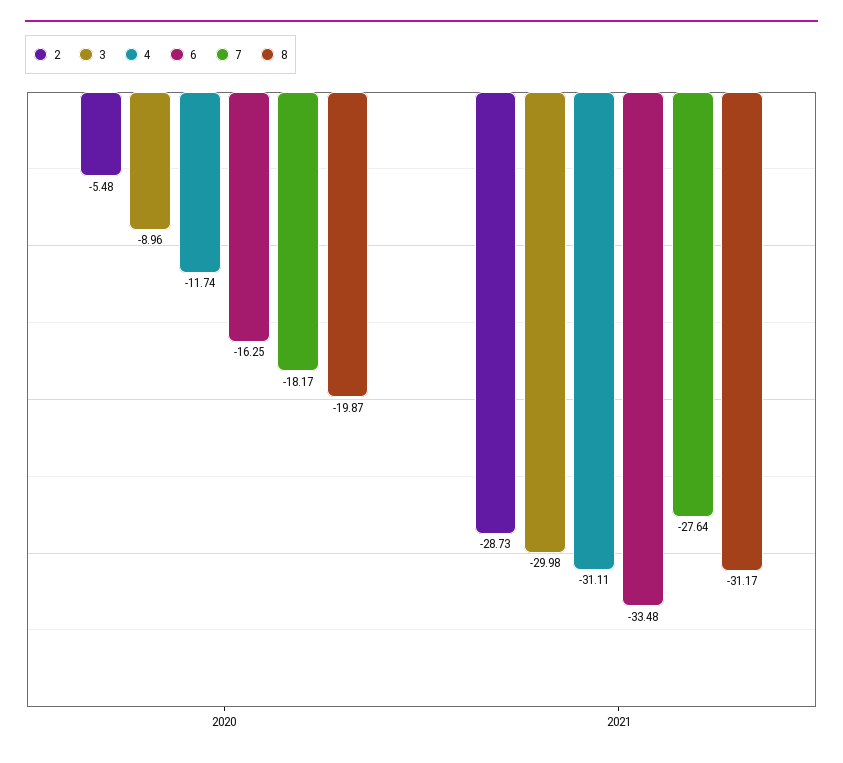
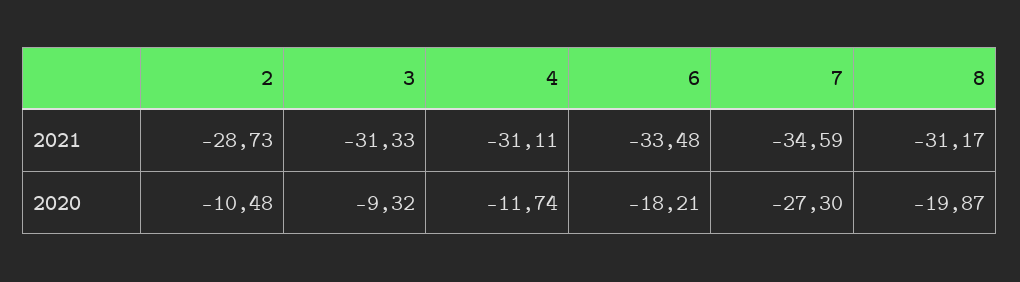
2, 2020: -5.48 -> -10.48
3, 2020: -8.96 -> -9.32
6, 2020: -16.25 -> -18.21
7, 2020: -18.17 -> -27.3
3, 2021: -29.98 -> -31.33
7, 2021: -27.64 -> -34.59

